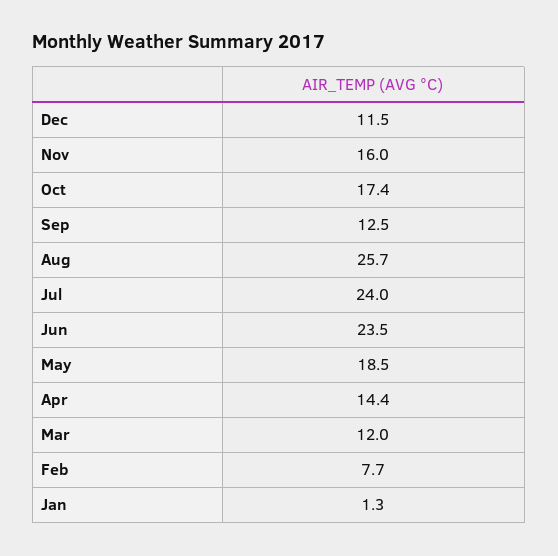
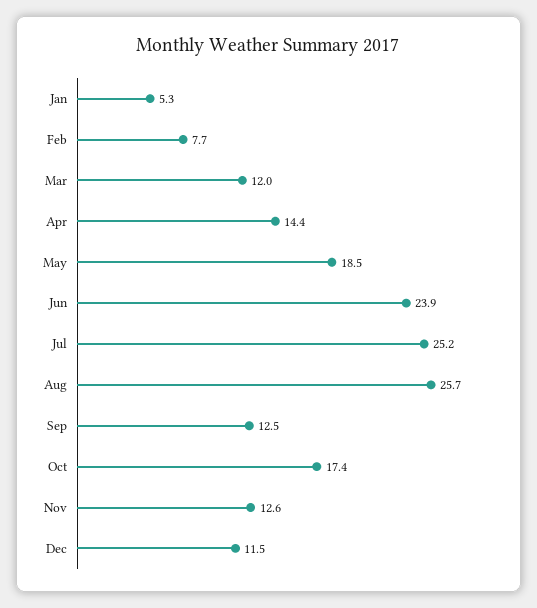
Nov: 16 -> 12.6
Jul: 24 -> 25.2
Jun: 23.5 -> 23.9
Jan: 1.3 -> 5.3

